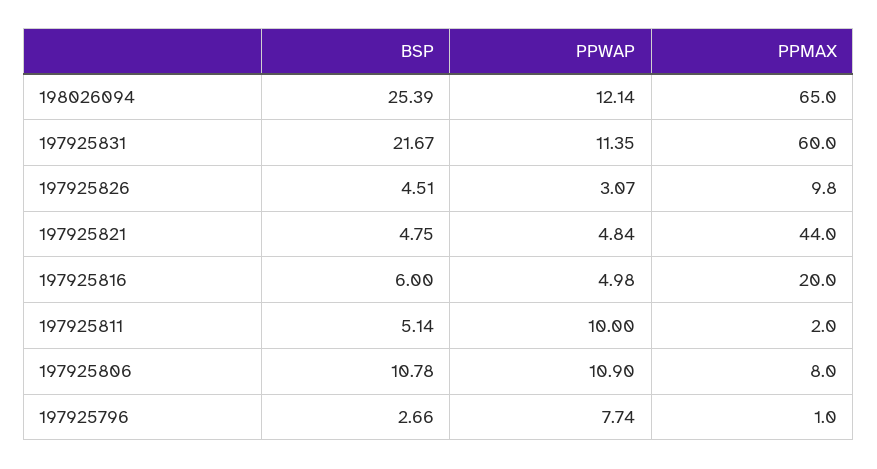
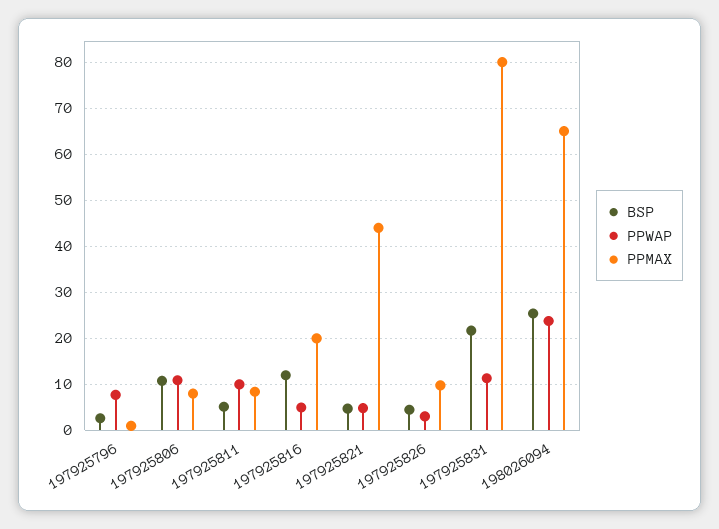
PPWAP, 198026094: 12.14 -> 24
PPMAX, 197925831: 60 -> 80
BSP, 197925816: 6 -> 12
PPMAX, 197925811: 2 -> 8

